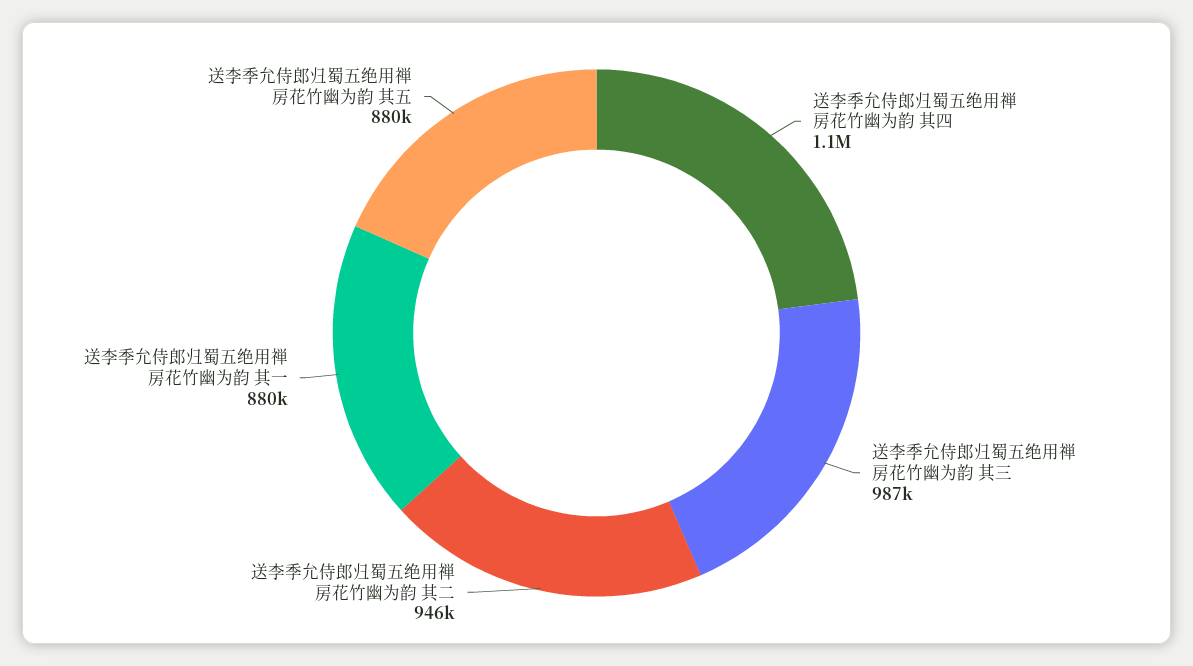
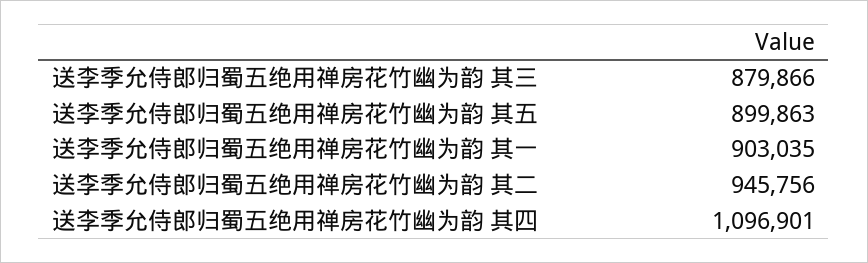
送李季允侍郎归蜀五绝用禅房花竹幽为韵 其三: 987000 -> 879866
送李季允侍郎归蜀五绝用禅房花竹幽为韵 其一: 880000 -> 903035
送李季允侍郎归蜀五绝用禅房花竹幽为韵 其五: 880000 -> 899863

